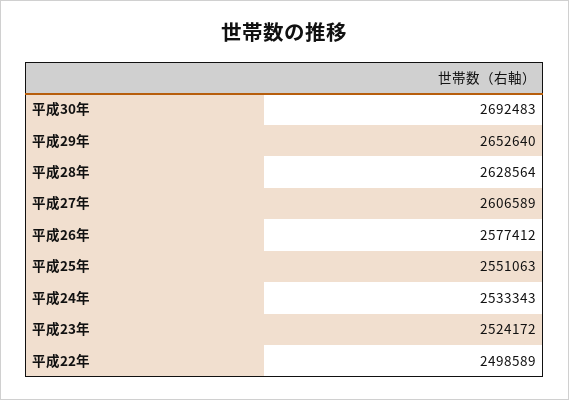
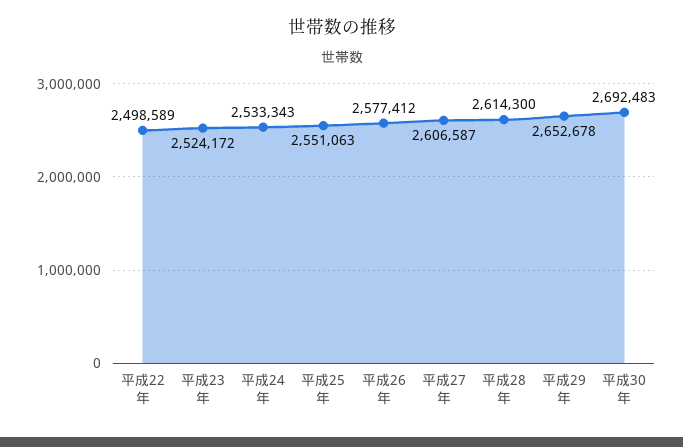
平成29年: 2652640 -> 2652678
平成28年: 2628564 -> 2614300
平成27年: 2606589 -> 2606587

